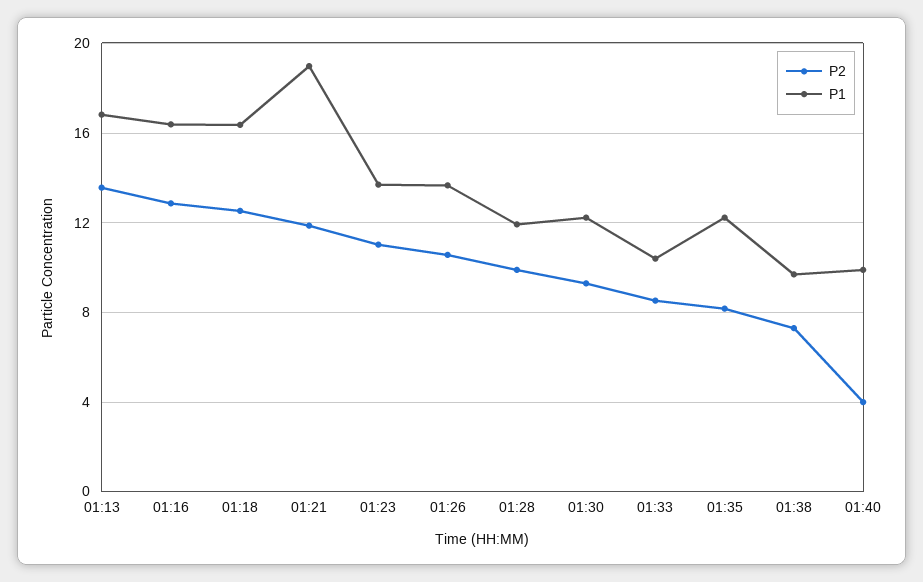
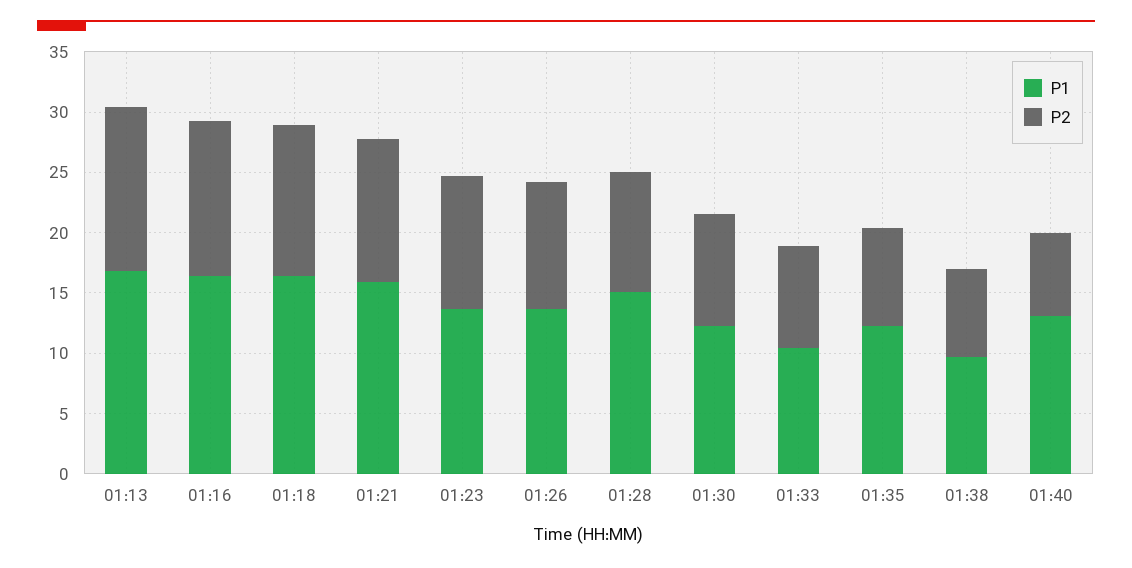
P1, 01:21: 19 -> 16
P1, 01:28: 12 -> 15
P2, 01:40: 4 -> 7
P1, 01:40: 10 -> 13

